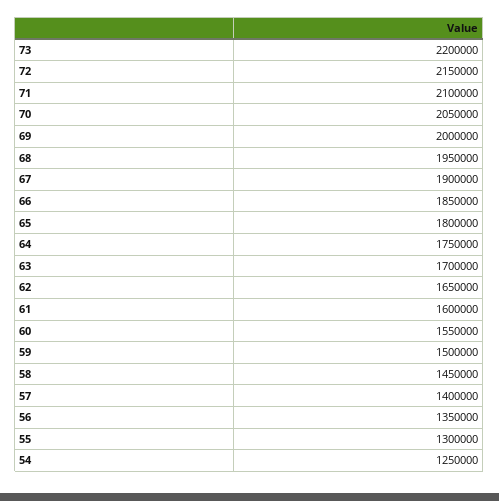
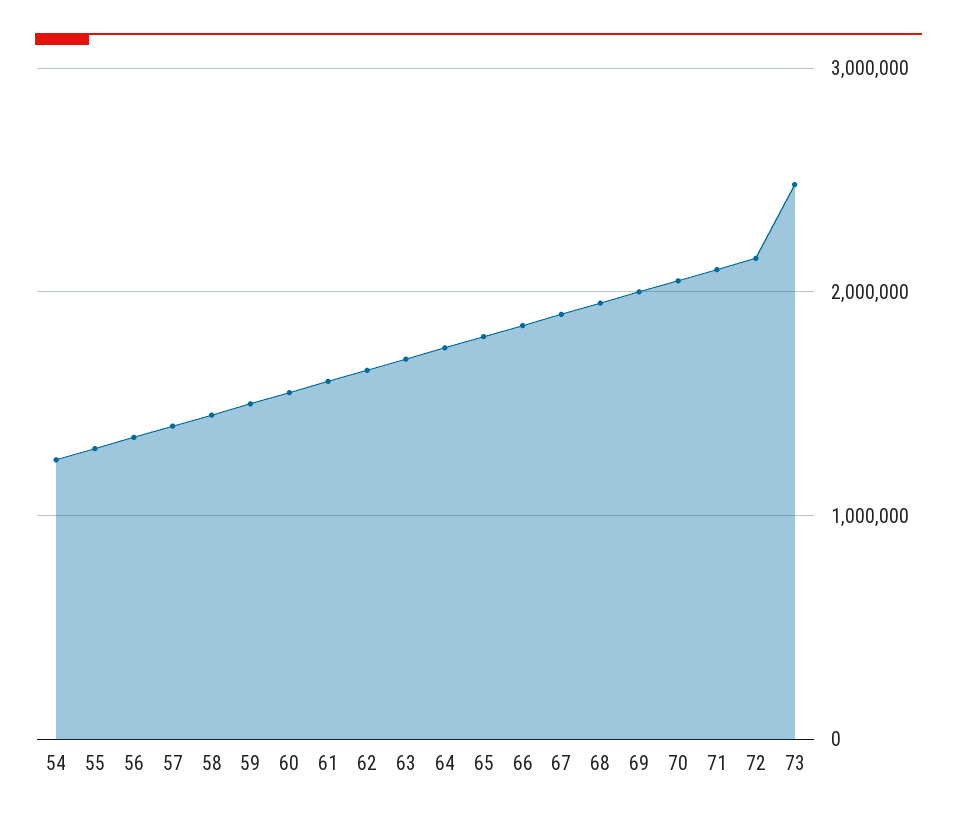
73: 2200000 -> 2500000

